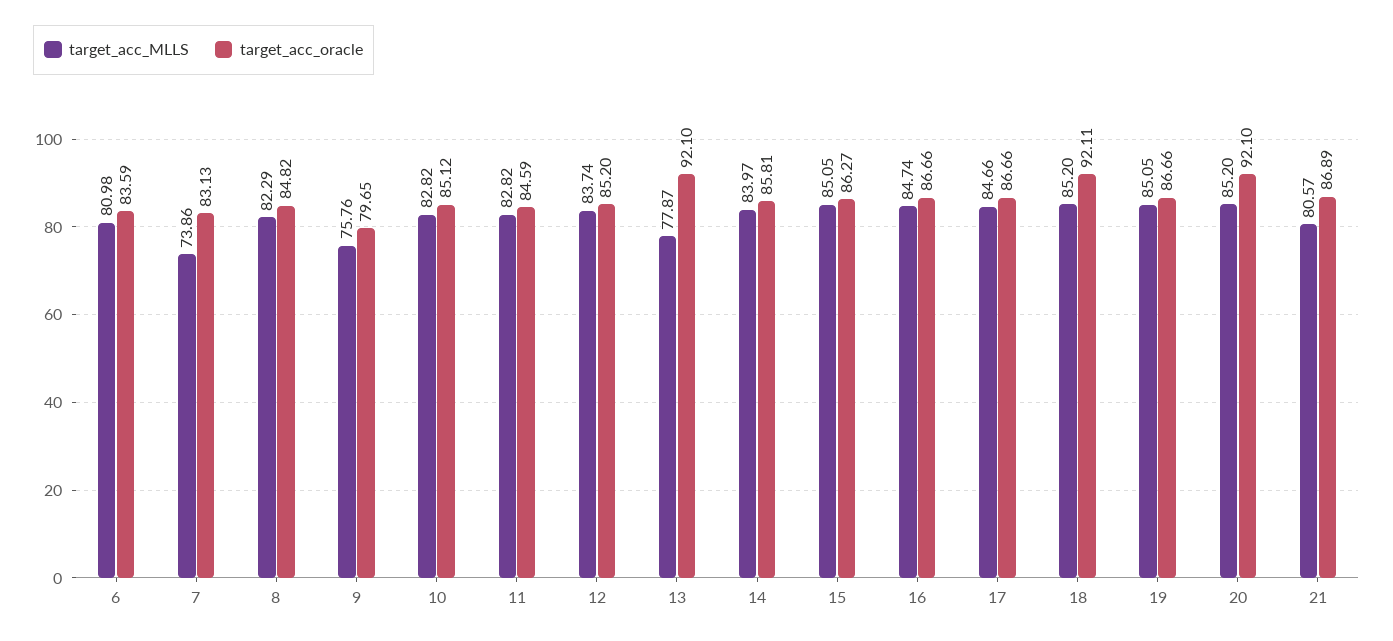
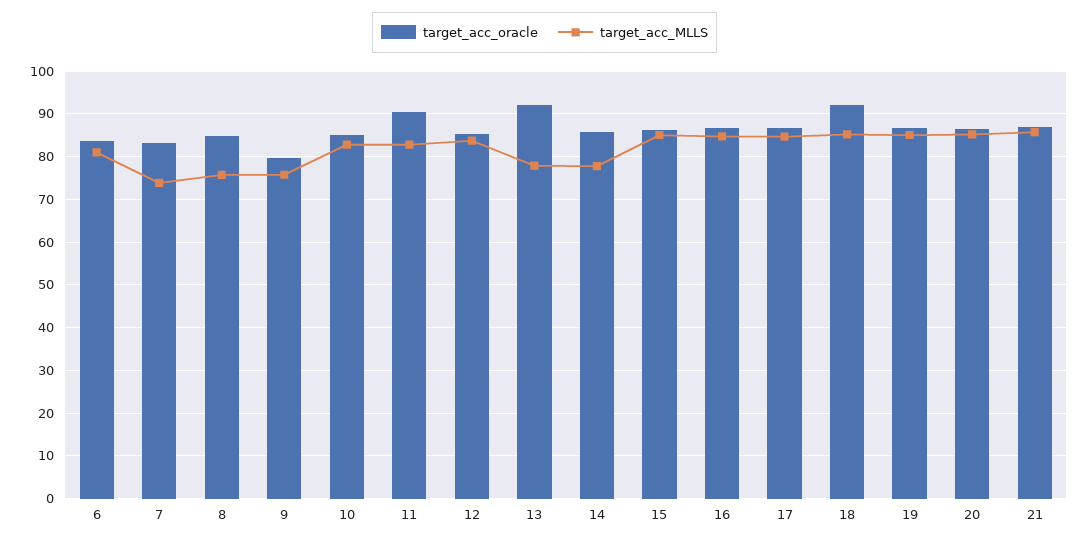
target_acc_MLLS, 8: 82.29 -> 76
target_acc_oracle, 11: 84.59 -> 90
target_acc_MLLS, 14: 83.97 -> 78
target_acc_oracle, 20: 92.1 -> 86
target_acc_MLLS, 21: 80.57 -> 86

